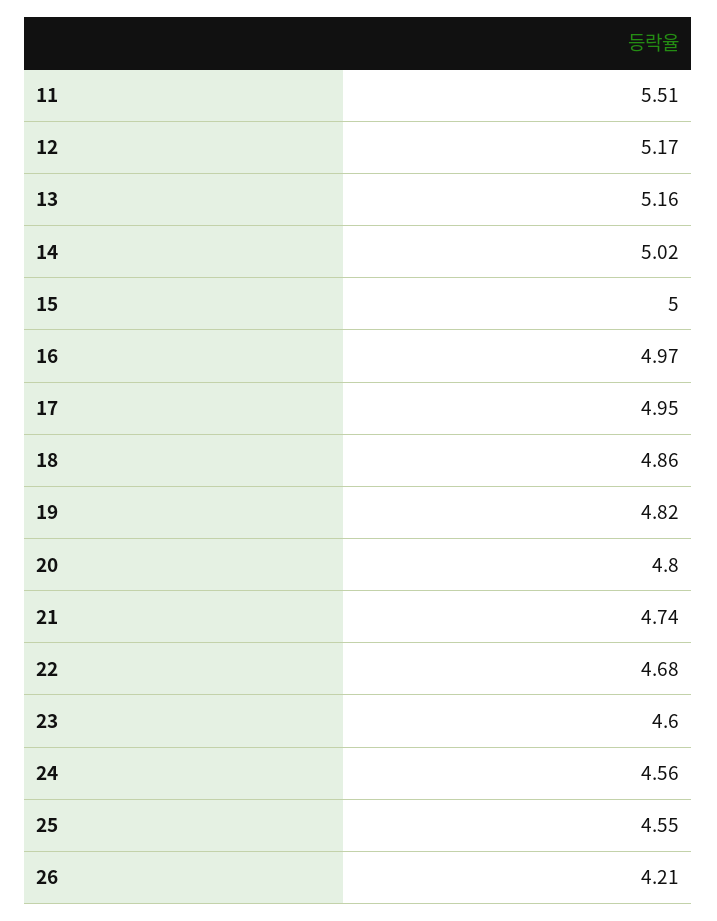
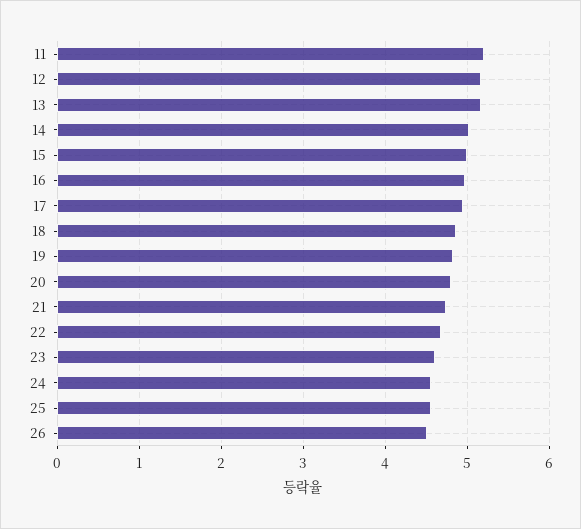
11: 5.51 -> 5.2
26: 4.21 -> 4.5

